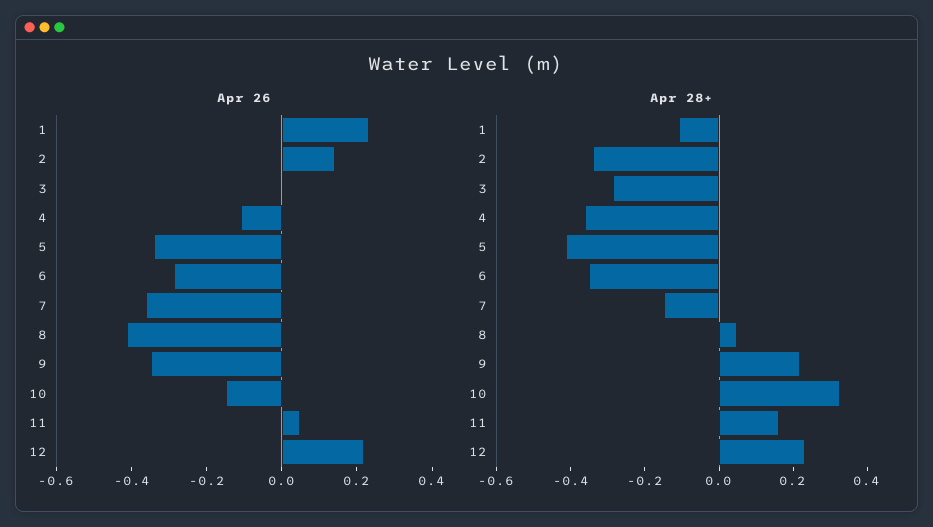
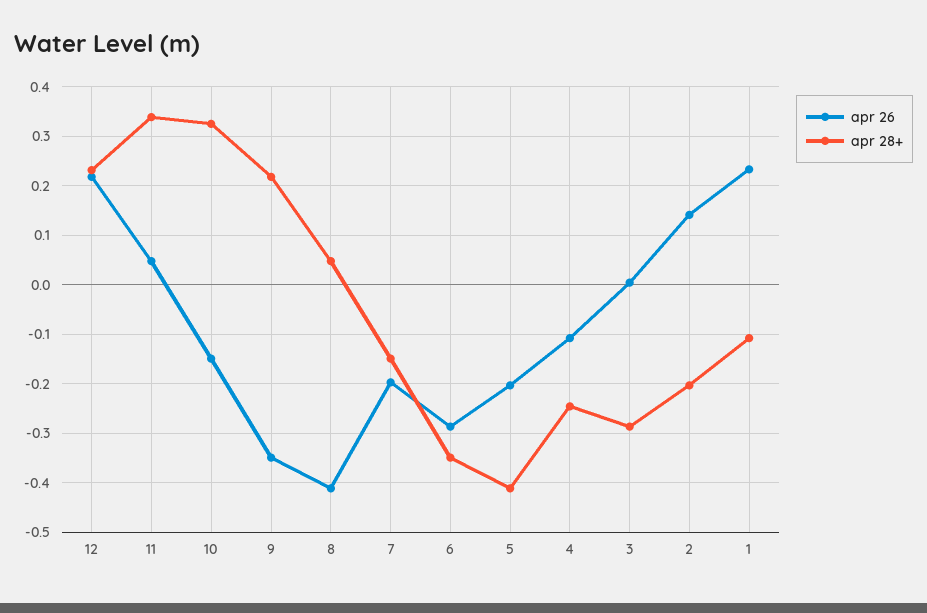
Apr 26, 5: -0.35 -> -0.2
Apr 26, 7: -0.35 -> -0.2
Apr 28+, 2: -0.35 -> -0.2
Apr 28+, 4: -0.35 -> -0.24
Apr 28+, 11: 0.15 -> 0.34

